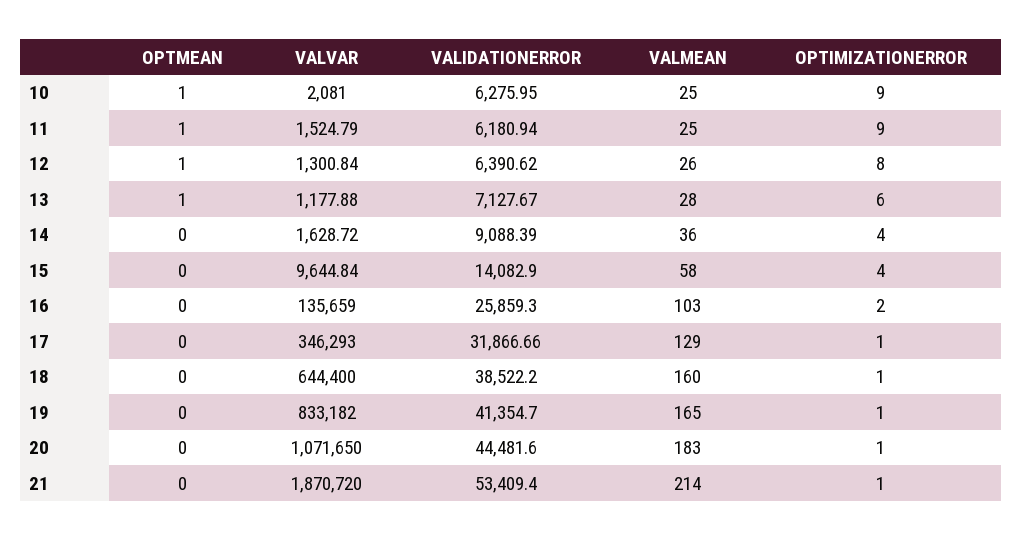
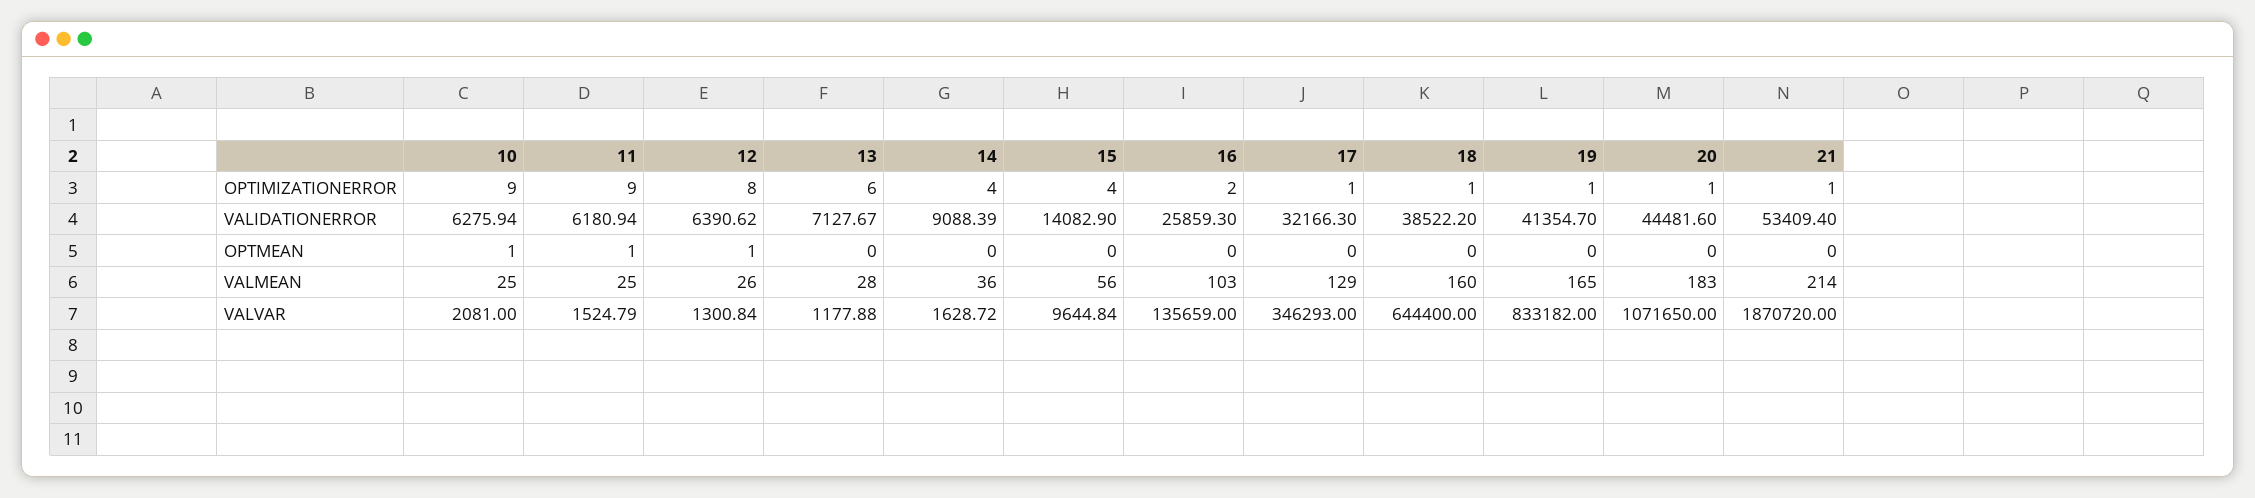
VALIDATIONERROR, 10: 6275.95 -> 6275.94
OPTMEAN, 13: 1 -> 0
VALMEAN, 15: 58 -> 56
VALIDATIONERROR, 17: 31866.66 -> 32166.3

